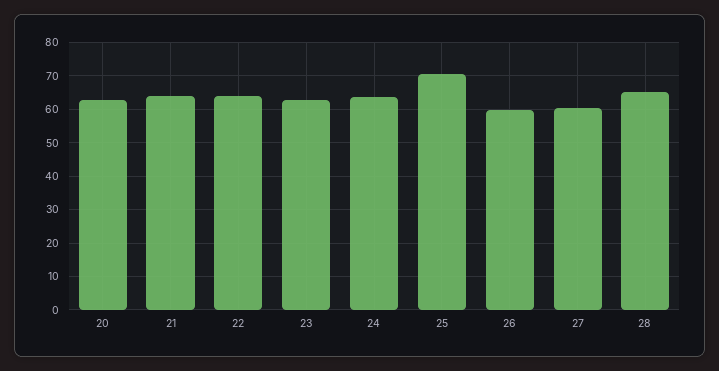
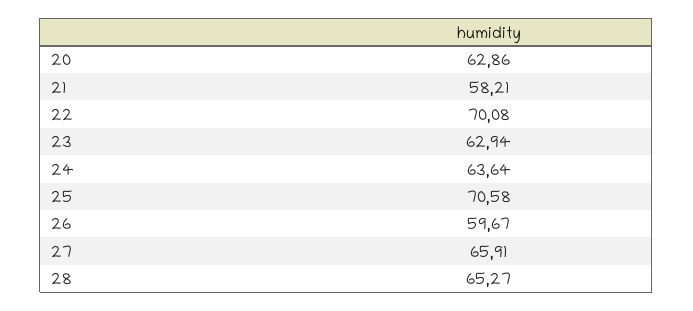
21: 64 -> 58.21
22: 64 -> 70.08
27: 60 -> 65.91

